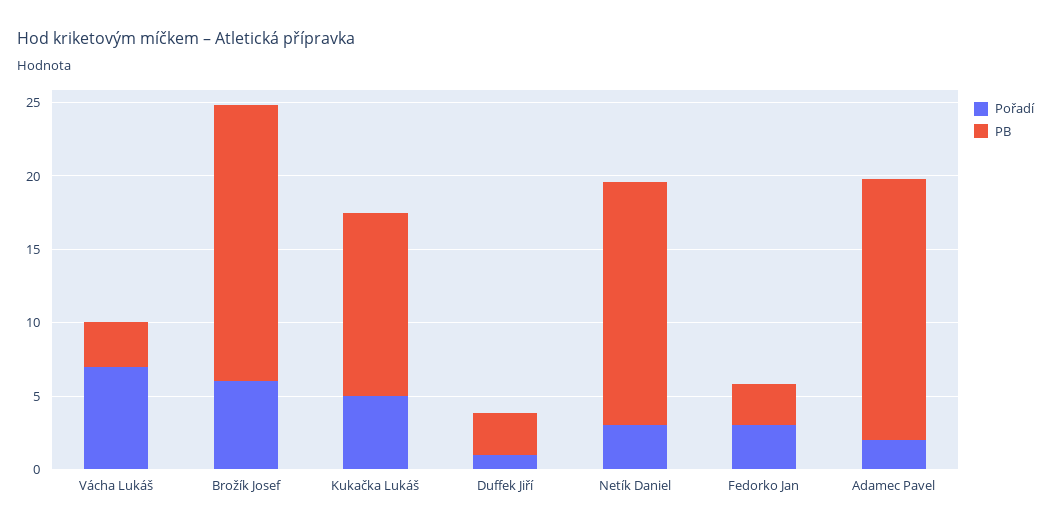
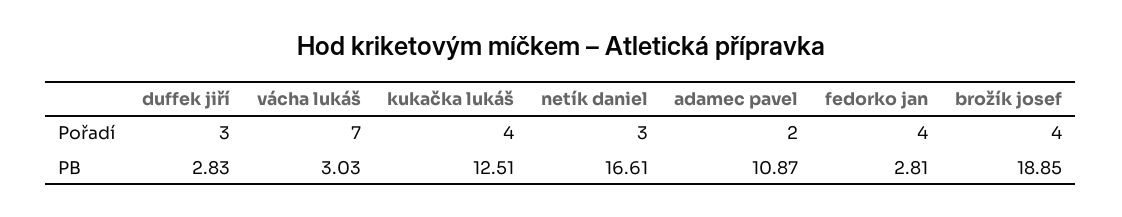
Pořadí, Brožík Josef: 6 -> 4
Pořadí, Kukačka Lukáš: 5 -> 4
Pořadí, Duffek Jiří: 1 -> 3
Pořadí, Fedorko Jan: 3 -> 4
PB, Adamec Pavel: 18 -> 10.87

